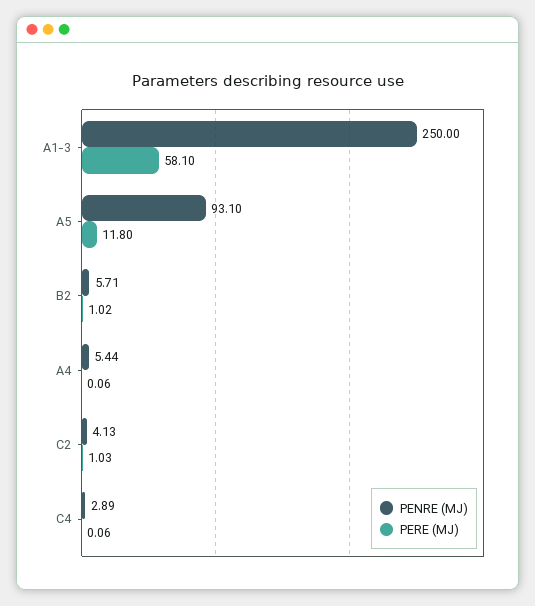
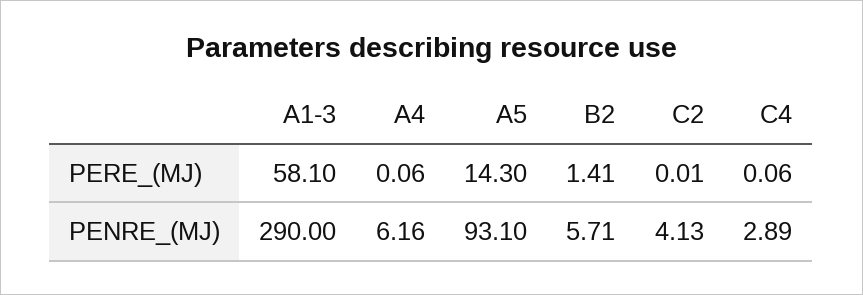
PENRE (MJ), A1-3: 250 -> 290
PERE (MJ), A5: 11.8 -> 14.3
PERE (MJ), B2: 1.02 -> 1.41
PENRE (MJ), A4: 5.44 -> 6.16
PERE (MJ), C2: 1.03 -> 0.01

